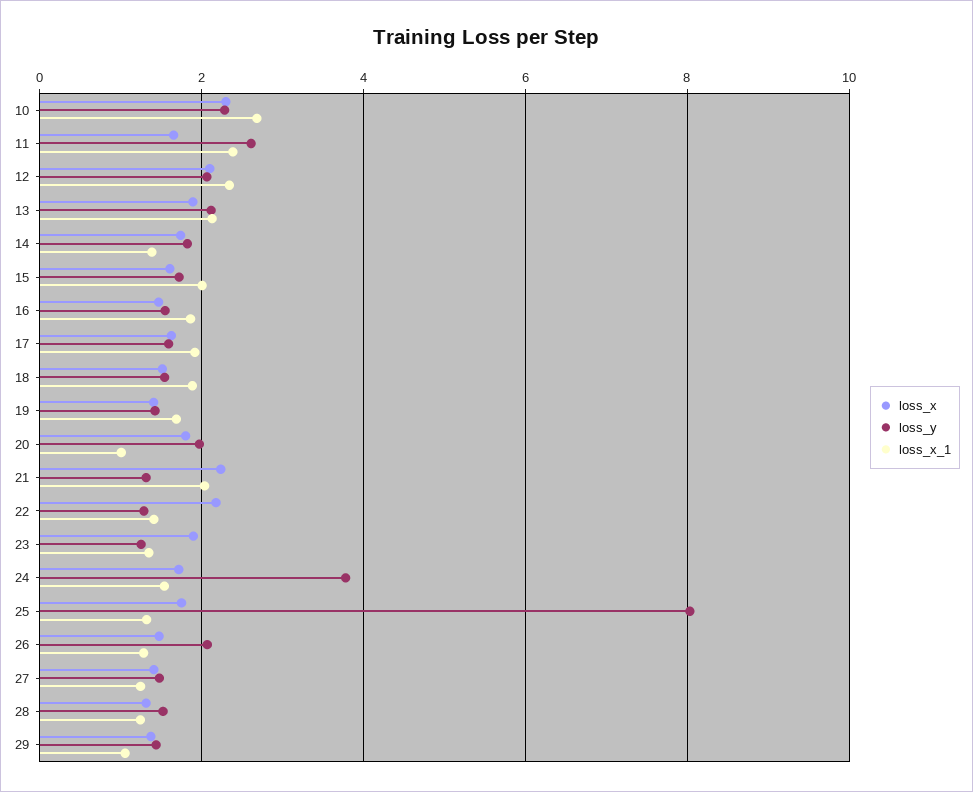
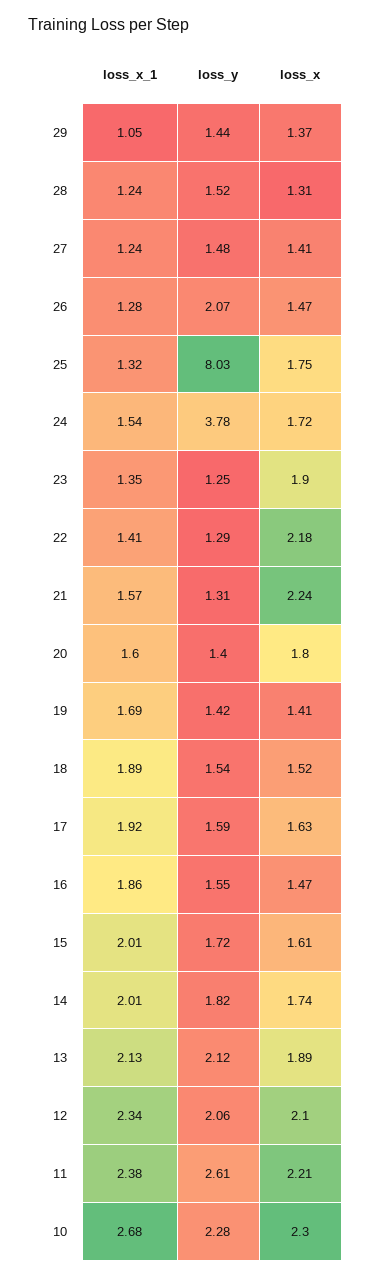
loss_x, 11: 1.6 -> 2.21
loss_x_1, 14: 1.4 -> 2.01
loss_y, 20: 2 -> 1.4
loss_x_1, 20: 1 -> 1.6
loss_x_1, 21: 2 -> 1.57

